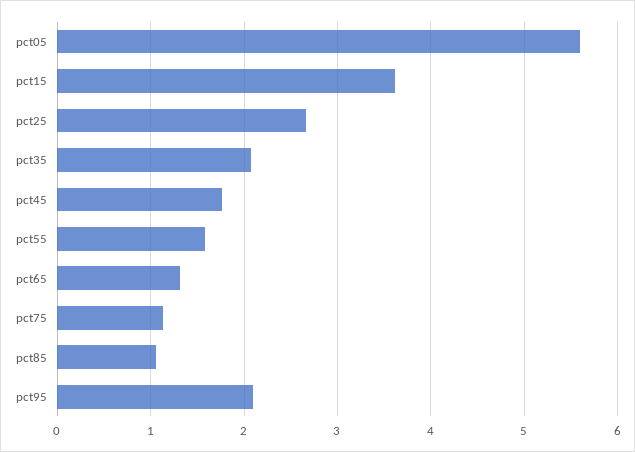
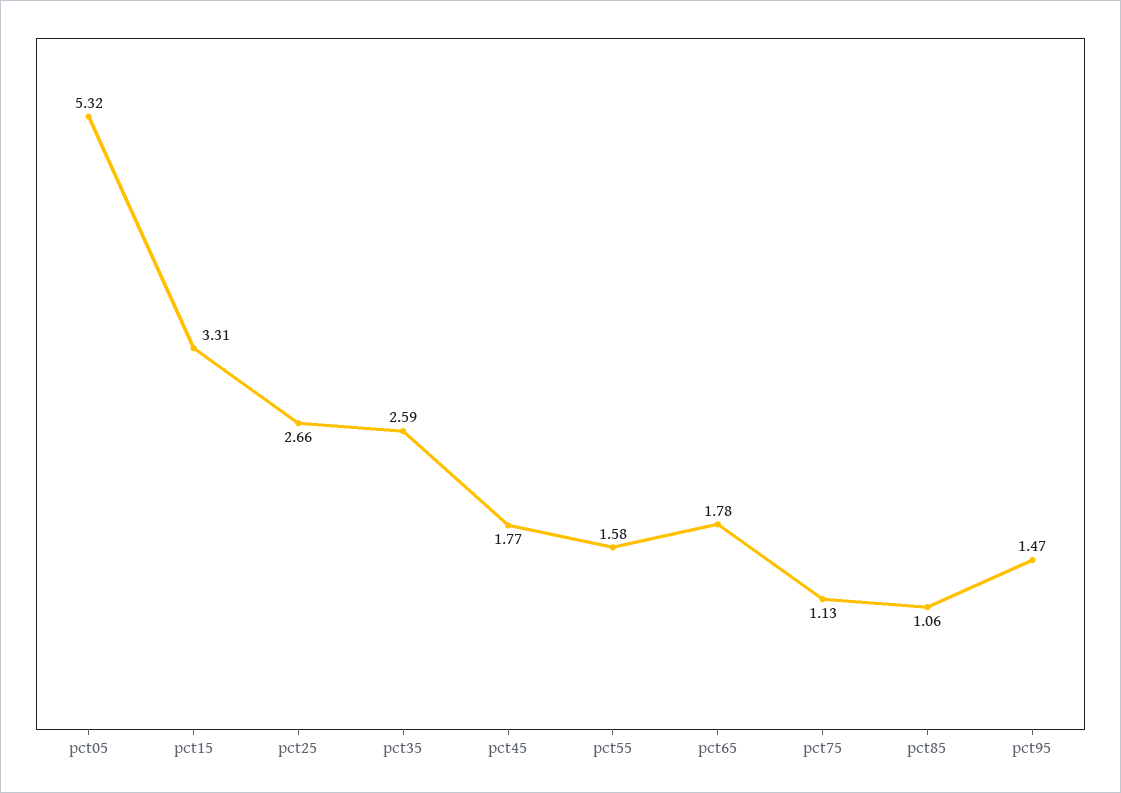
pct05: 5.6 -> 5.32
pct15: 3.6 -> 3.31
pct35: 2.1 -> 2.59
pct65: 1.3 -> 1.78
pct95: 2.1 -> 1.47

